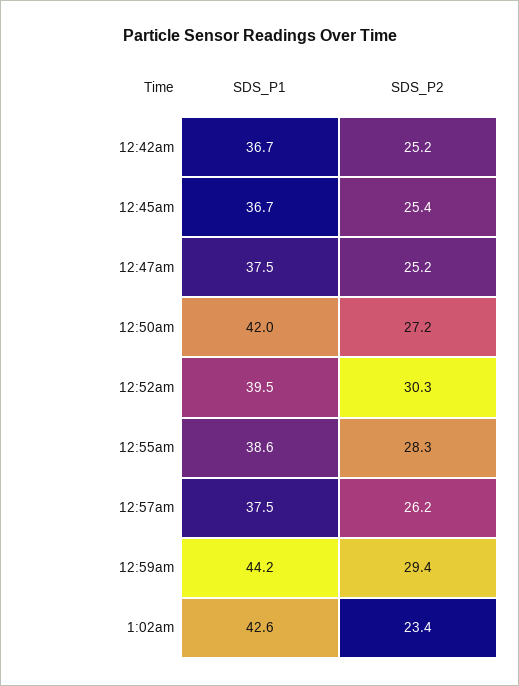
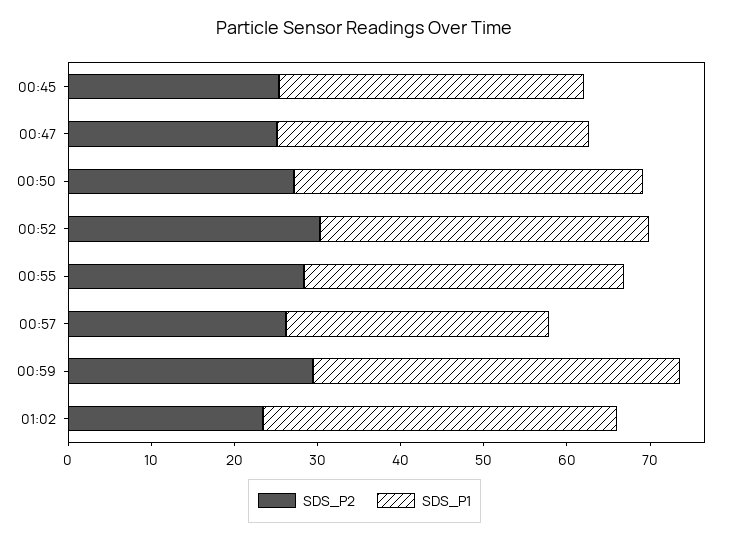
SDS_P1, 12:42am: 36.7 -> none
SDS_P2, 12:42am: 25.2 -> none
SDS_P1, 12:57am: 37.5 -> 32

